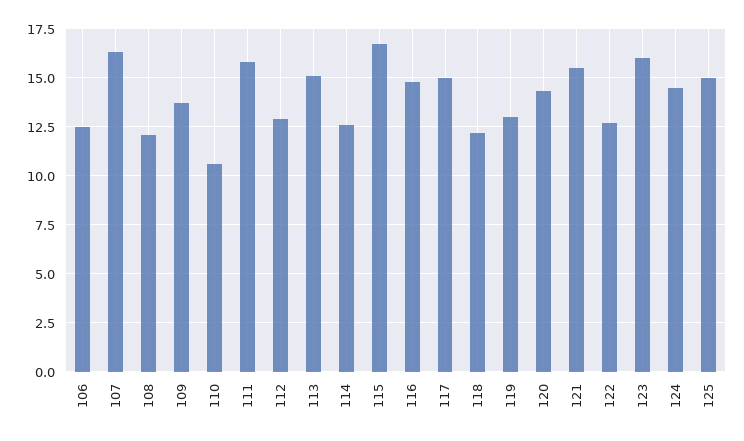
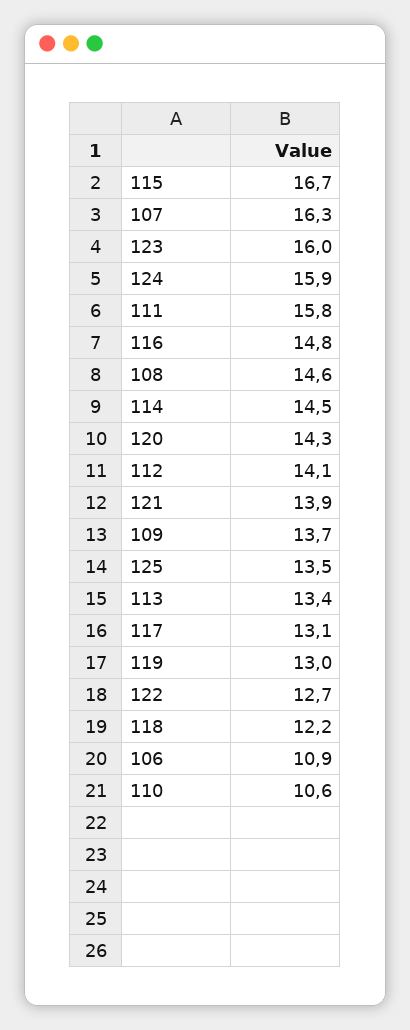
106: 12.5 -> 10.9
108: 12 -> 14.6
112: 13 -> 14.1
113: 15 -> 13.4
114: 12.5 -> 14.5
117: 15 -> 13.1
121: 15.5 -> 13.9
124: 14.5 -> 15.9
125: 15 -> 13.5

